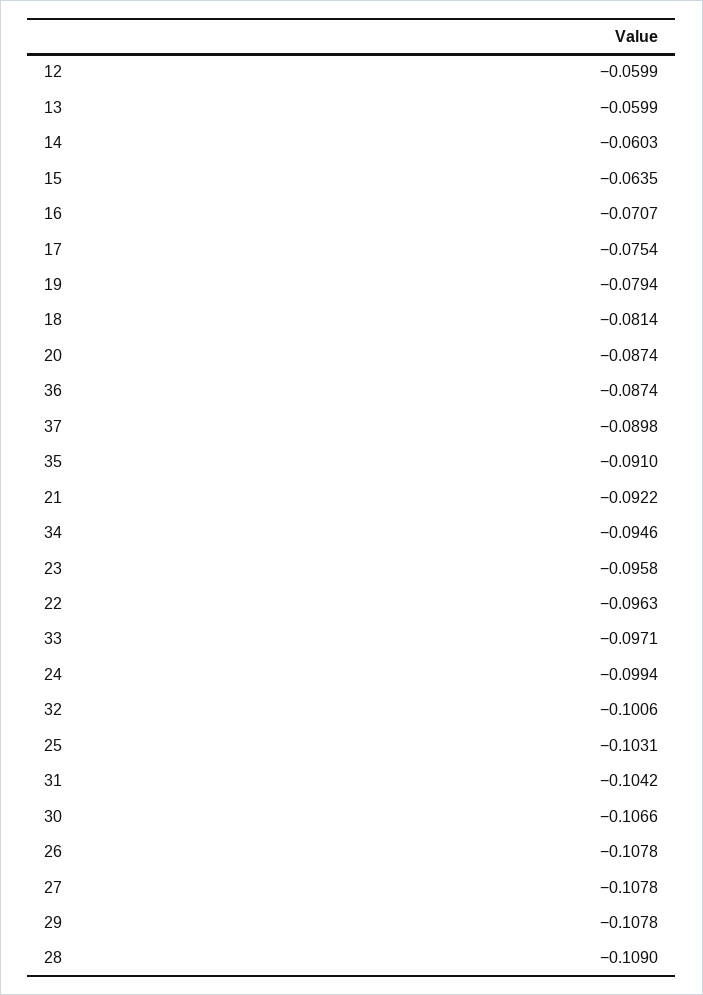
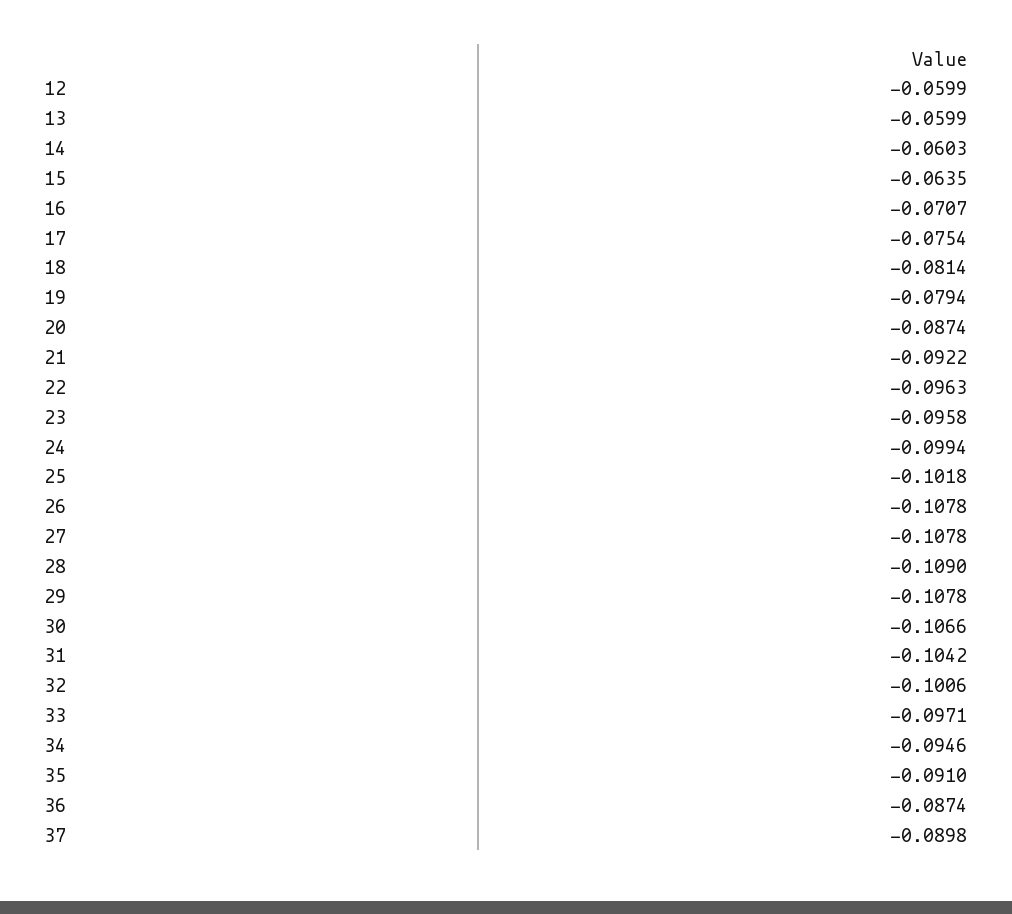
25: -0.1031 -> -0.1018

